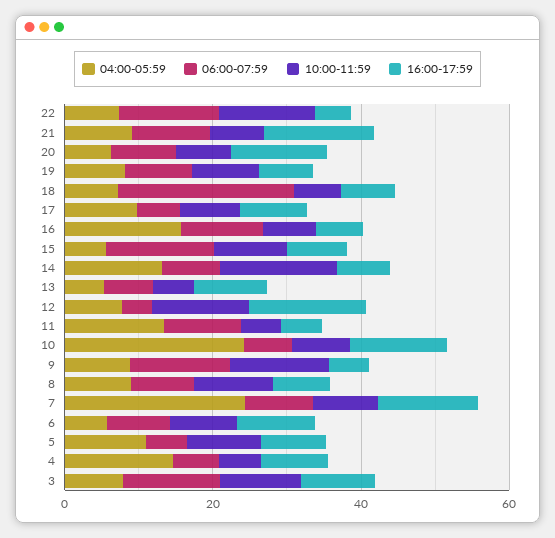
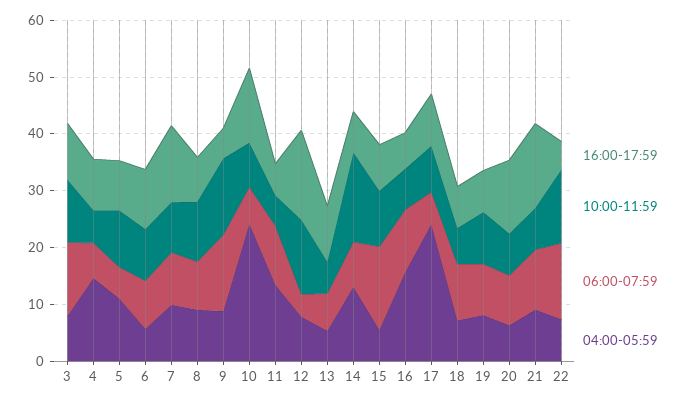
06:00-07:59, 18: 25 -> 10
04:00-05:59, 17: 10 -> 24
04:00-05:59, 7: 25 -> 10

